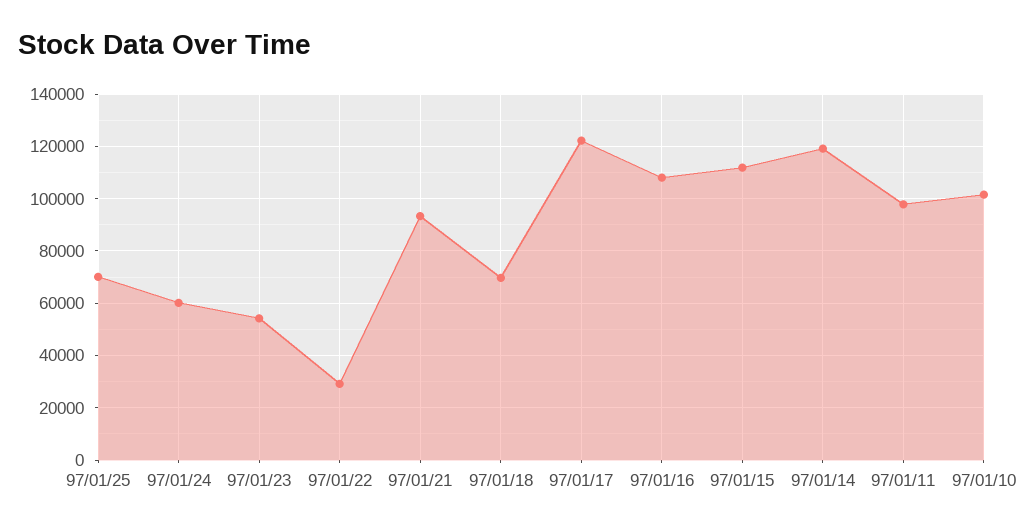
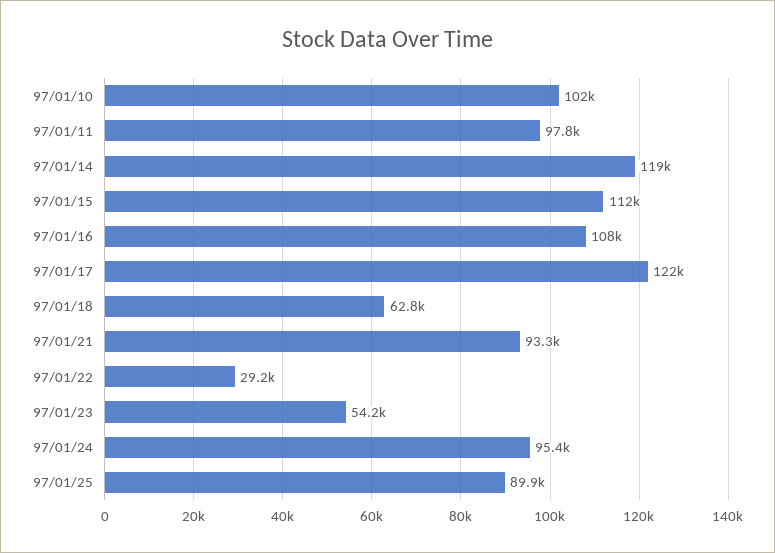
97/01/25: 70000 -> 89900
97/01/24: 60000 -> 95400
97/01/18: 70000 -> 62800

